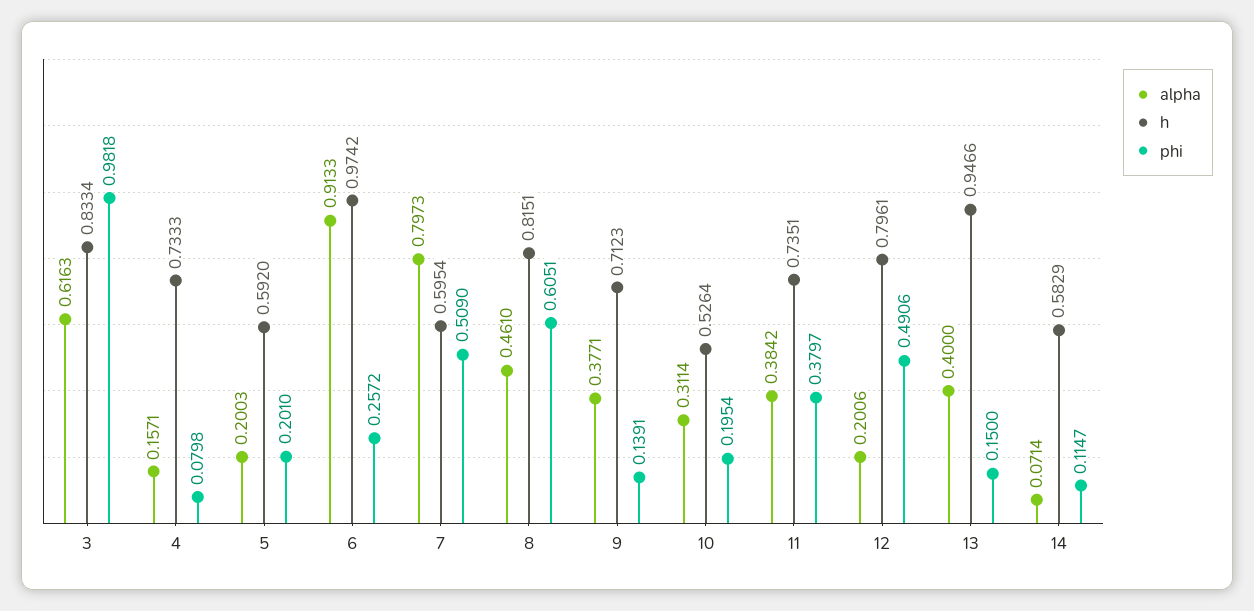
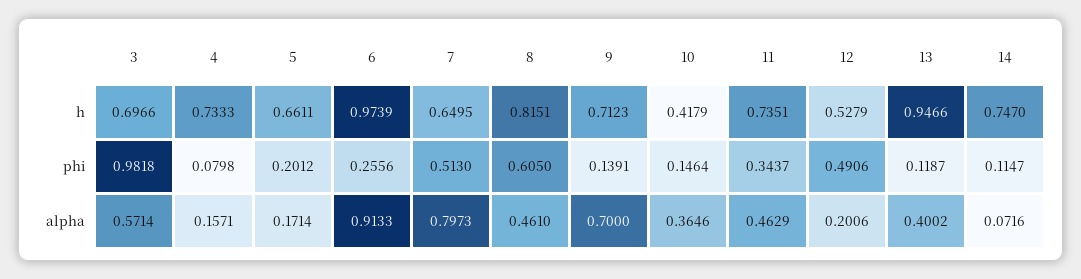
alpha, 3: 0.6163 -> 0.5714
h, 3: 0.8334 -> 0.6966
alpha, 5: 0.2003 -> 0.1714
h, 5: 0.592 -> 0.6611
phi, 5: 0.201 -> 0.2012
h, 6: 0.9742 -> 0.9739
phi, 6: 0.2572 -> 0.2556
h, 7: 0.5954 -> 0.6495
phi, 7: 0.509 -> 0.513
phi, 8: 0.6051 -> 0.605
alpha, 9: 0.3771 -> 0.7
alpha, 10: 0.3114 -> 0.3646
h, 10: 0.5264 -> 0.4179
phi, 10: 0.1954 -> 0.1464
alpha, 11: 0.3842 -> 0.4629
phi, 11: 0.3797 -> 0.3437
h, 12: 0.7961 -> 0.5279
alpha, 13: 0.4 -> 0.4002
phi, 13: 0.15 -> 0.1187
alpha, 14: 0.0714 -> 0.0716
h, 14: 0.5829 -> 0.747

